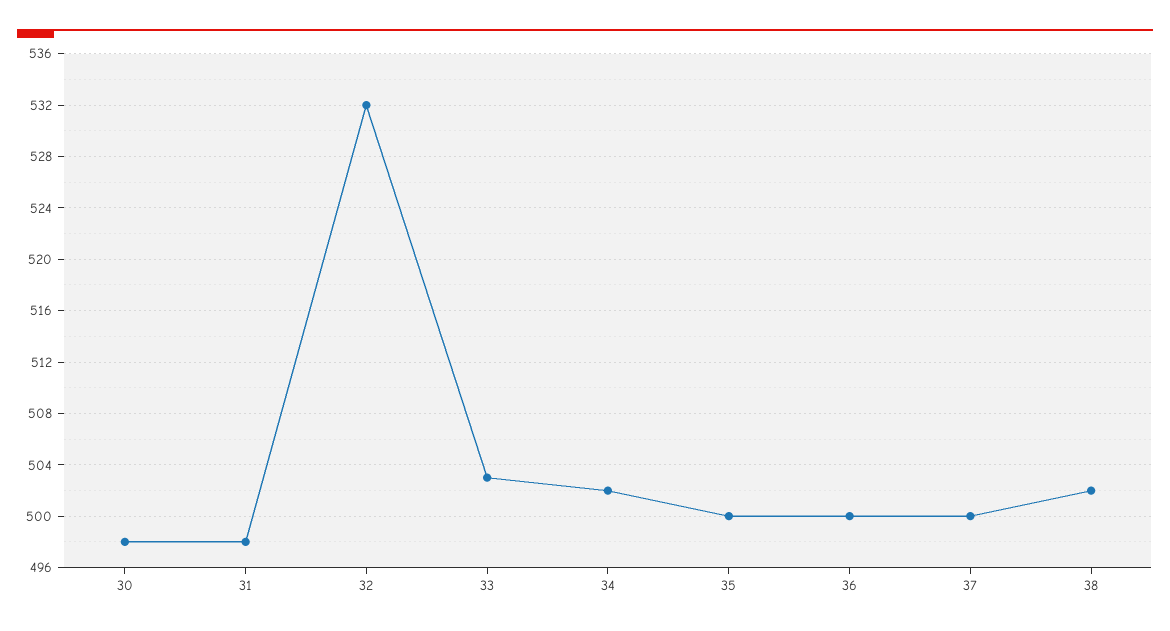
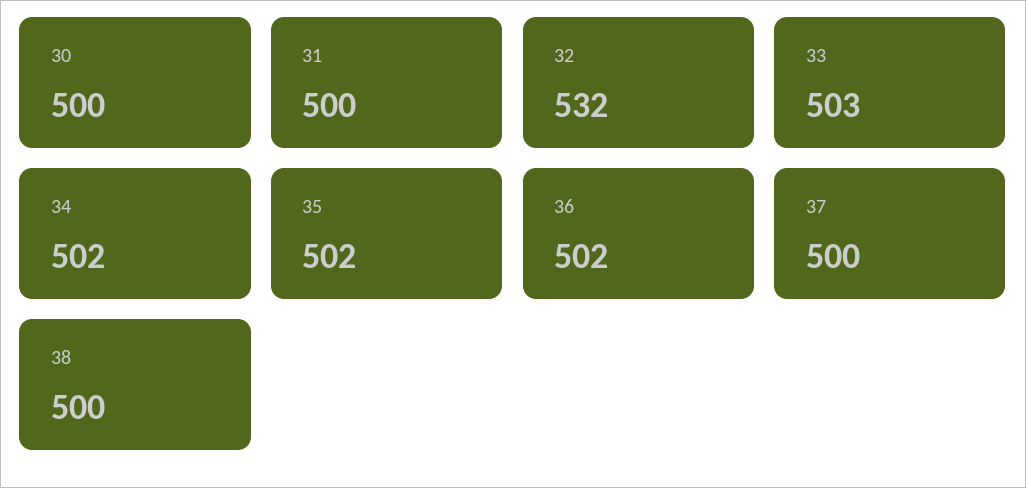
30: 498 -> 500
31: 498 -> 500
35: 500 -> 502
36: 500 -> 502
38: 502 -> 500

